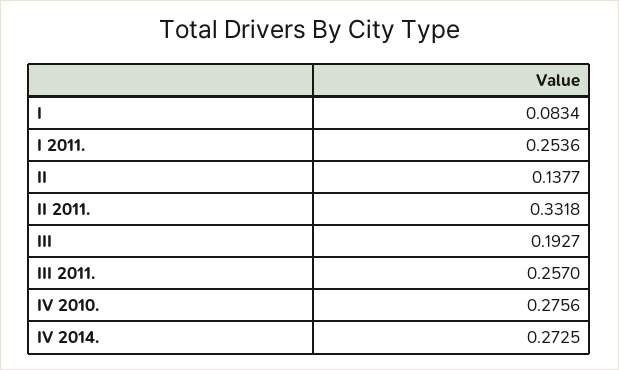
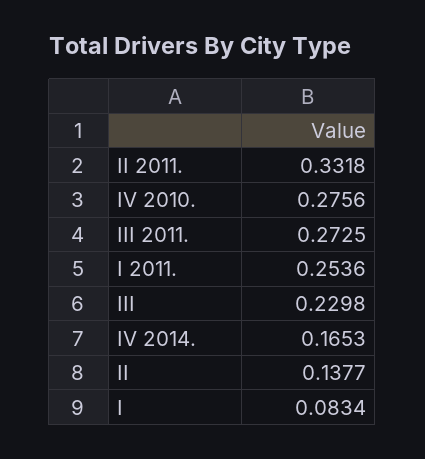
III: 0.1927 -> 0.2298
III 2011.: 0.257 -> 0.2725
IV 2014.: 0.2725 -> 0.1653

